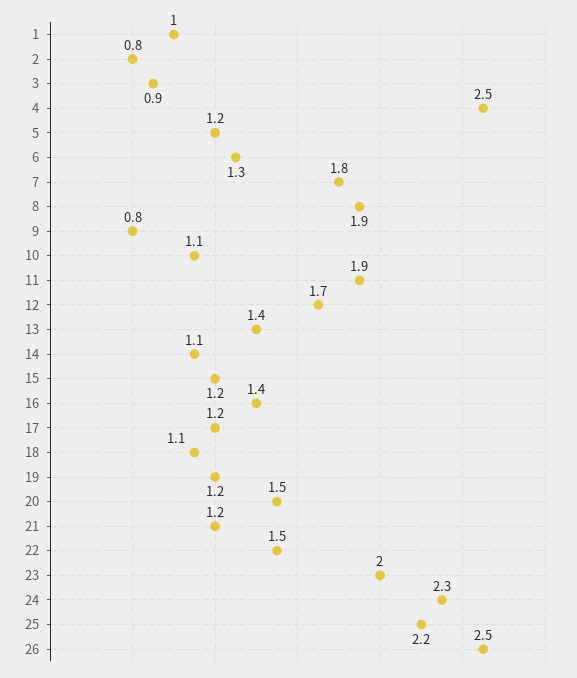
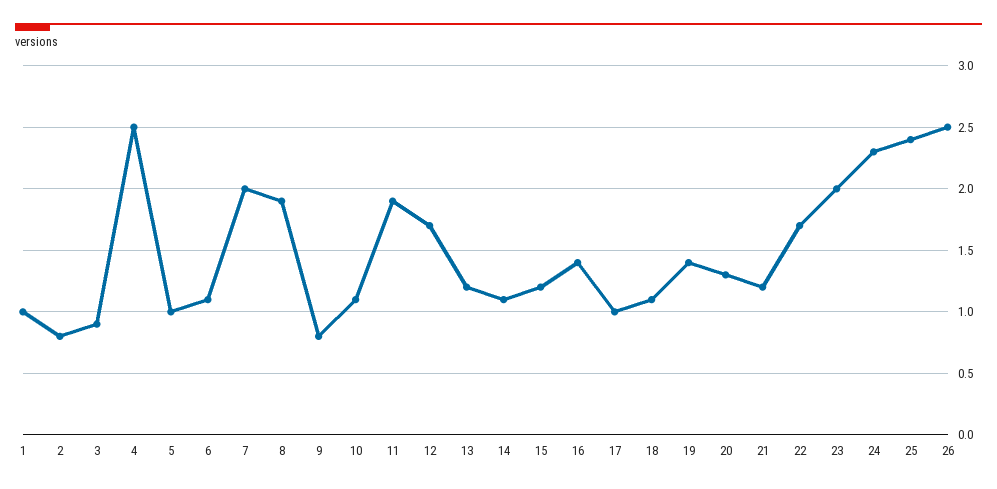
5: 1.2 -> 1
6: 1.3 -> 1.1
7: 1.8 -> 2
13: 1.4 -> 1.2
17: 1.2 -> 1
19: 1.2 -> 1.4
20: 1.5 -> 1.3
22: 1.5 -> 1.7
25: 2.2 -> 2.4

